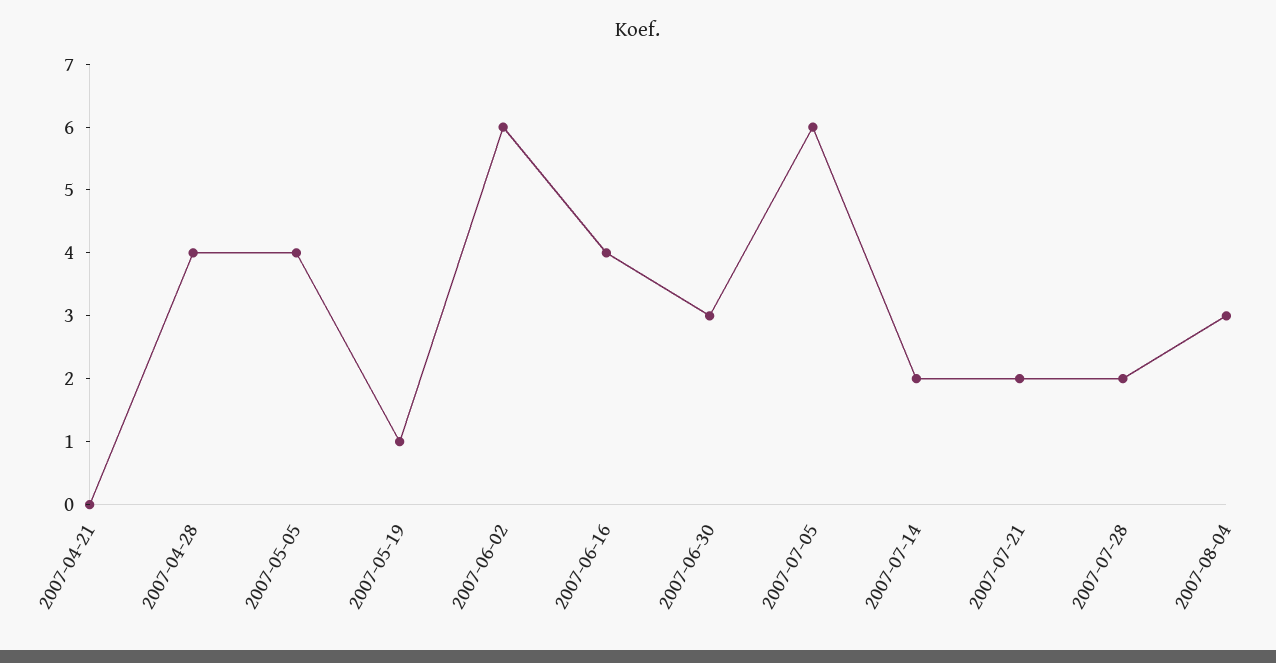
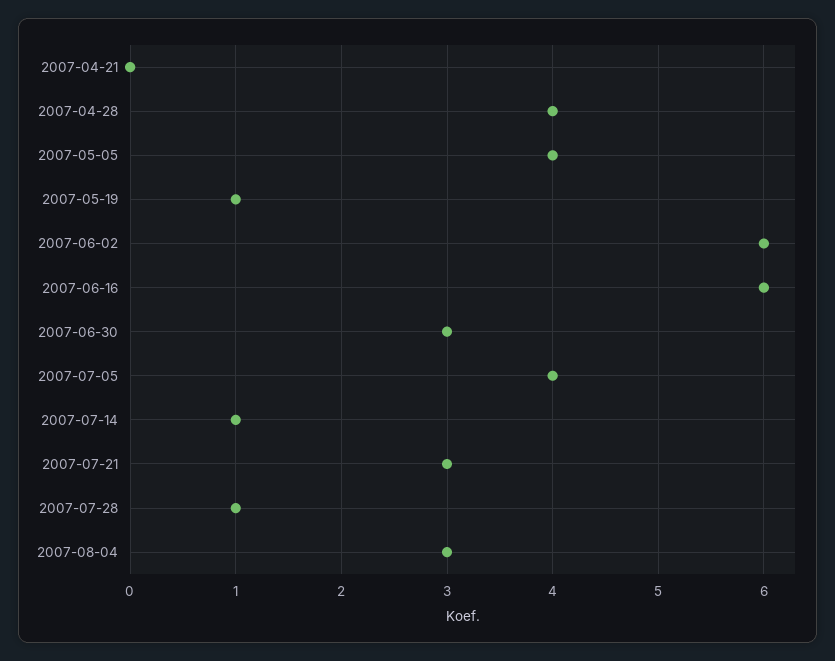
2007-06-16: 4 -> 6
2007-07-05: 6 -> 4
2007-07-14: 2 -> 1
2007-07-21: 2 -> 3
2007-07-28: 2 -> 1

